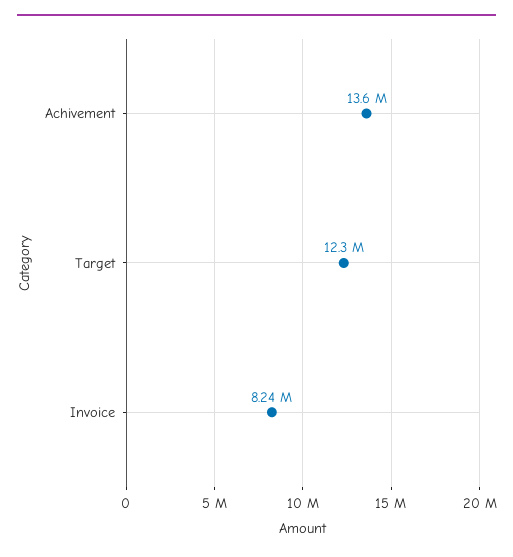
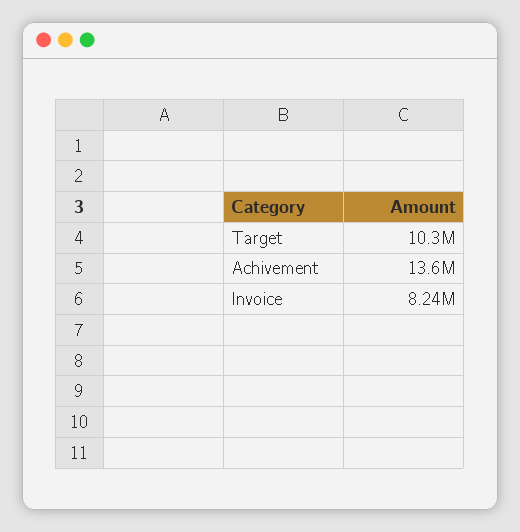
Target: 12300000 -> 10300000

